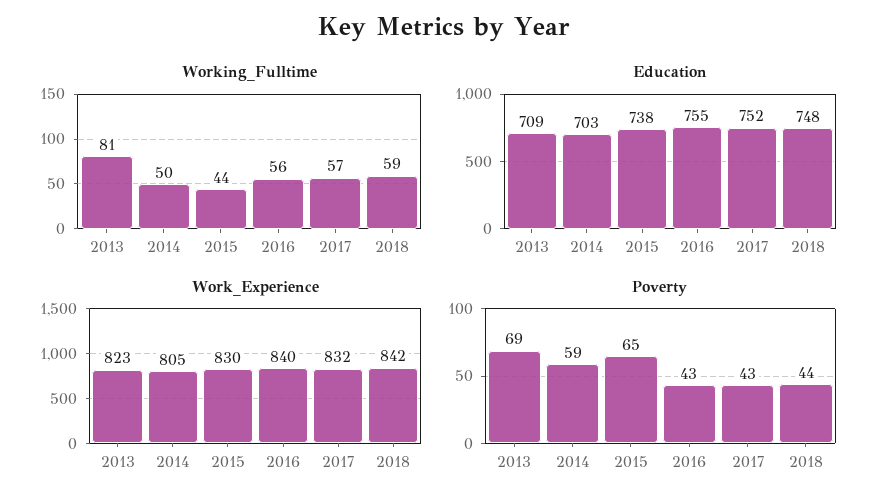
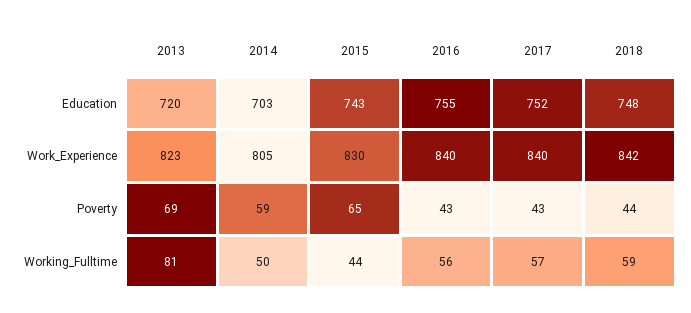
Education, 2013: 709 -> 720
Education, 2015: 738 -> 743
Work_Experience, 2017: 832 -> 840

